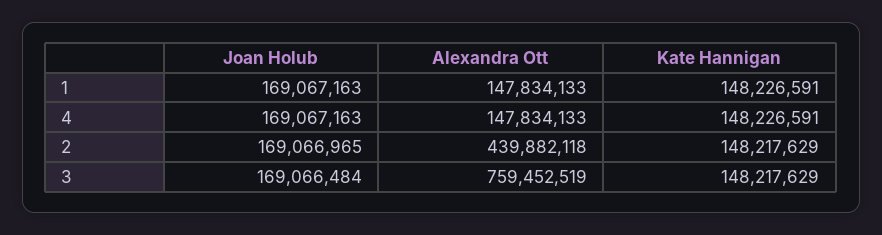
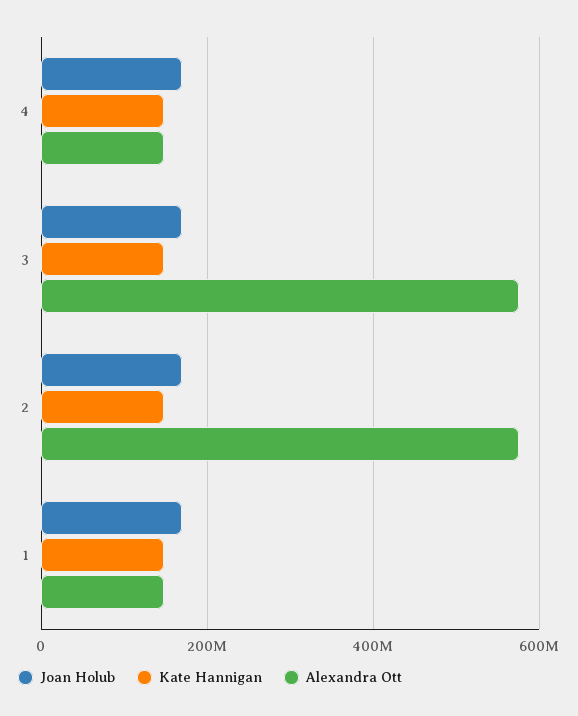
Alexandra Ott, 2: 439882118 -> 580000000
Alexandra Ott, 3: 759452519 -> 580000000

